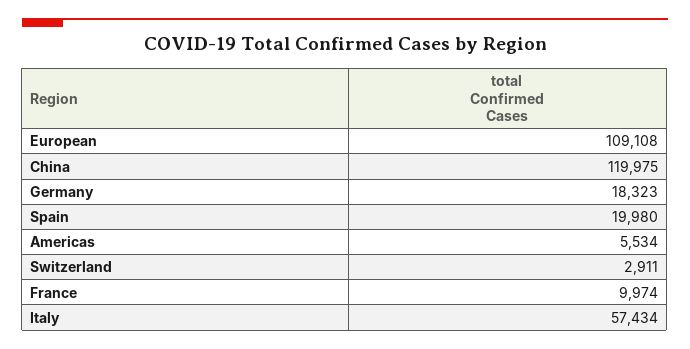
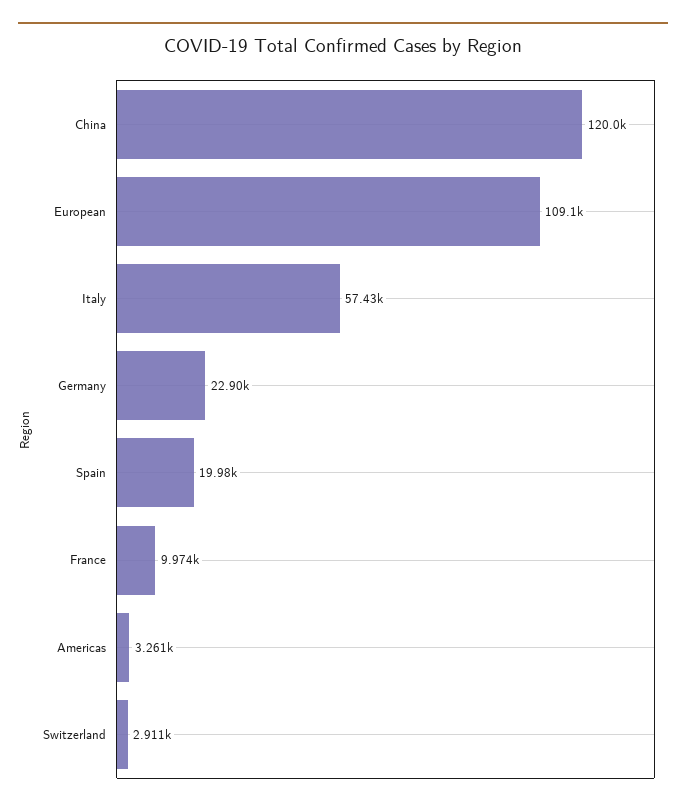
Germany: 18323 -> 22900
Americas: 5534 -> 3261

